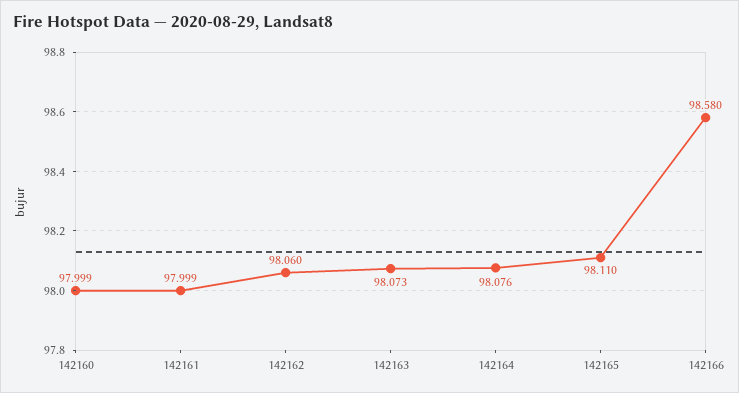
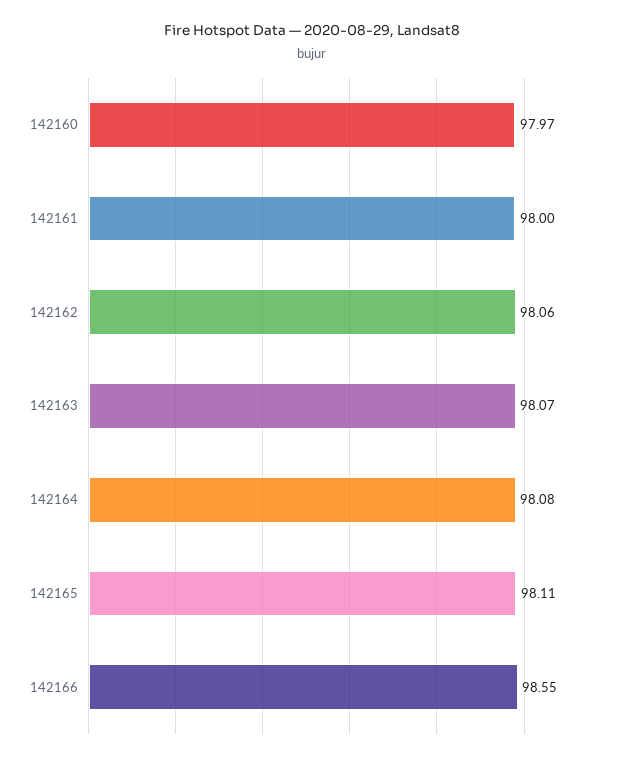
142160: 97.999 -> 97.97
142166: 98.58 -> 98.55

